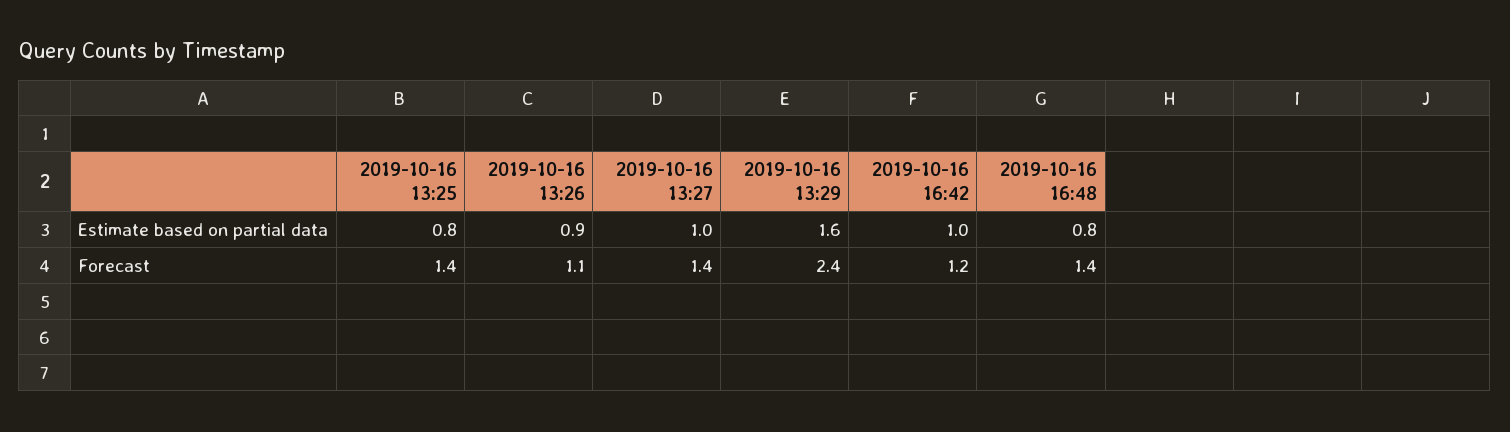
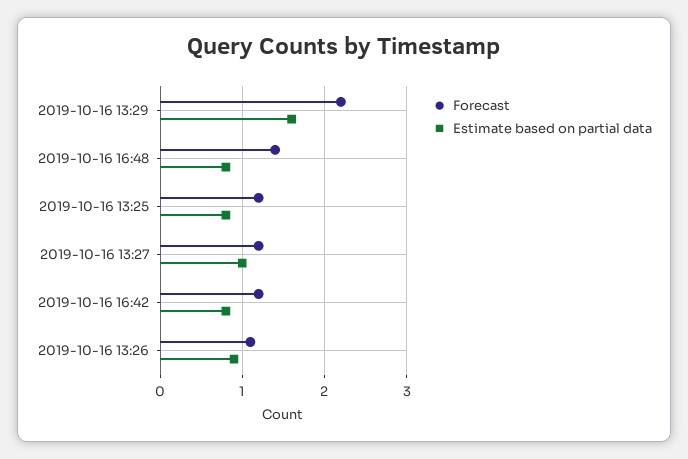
Estimate based on partial data, 2019-10-16 16:42: 1 -> 0.8
Forecast, 2019-10-16 13:25: 1.4 -> 1.2
Forecast, 2019-10-16 13:27: 1.4 -> 1.2
Forecast, 2019-10-16 13:29: 2.4 -> 2.2

